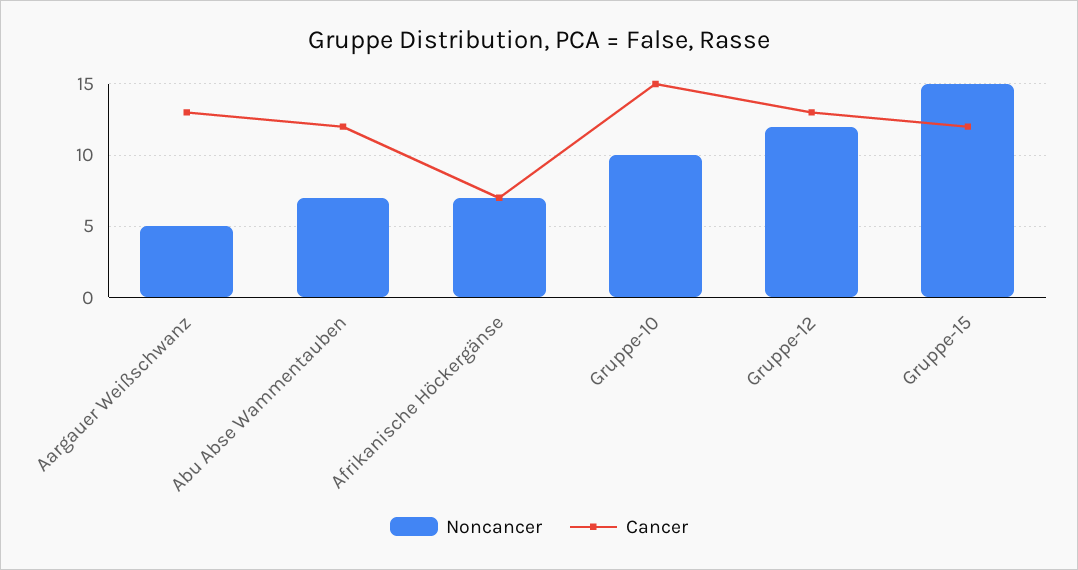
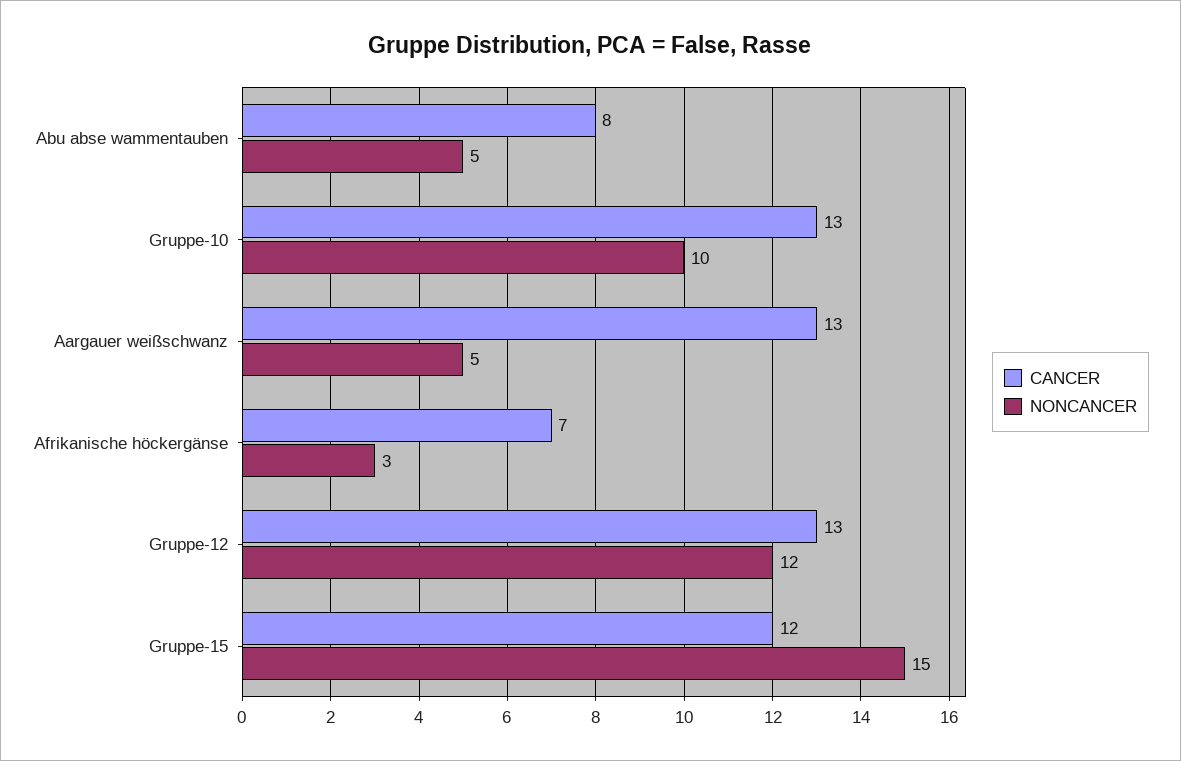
Noncancer, Abu Abse Wammentauben: 7 -> 5
Cancer, Abu Abse Wammentauben: 12 -> 8
Noncancer, Afrikanische Höckergänse: 7 -> 3
Cancer, Gruppe-10: 15 -> 13

